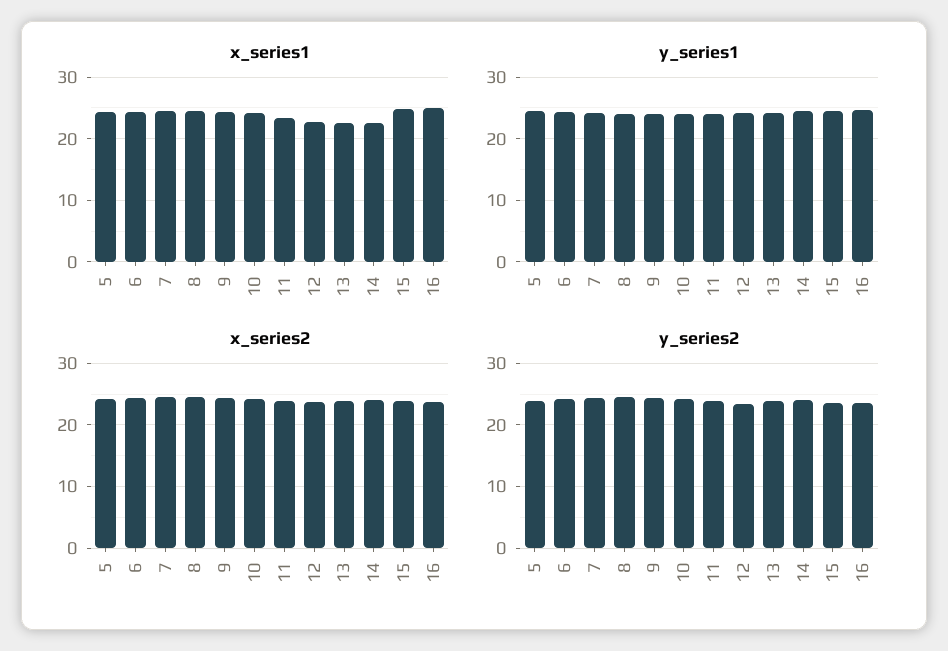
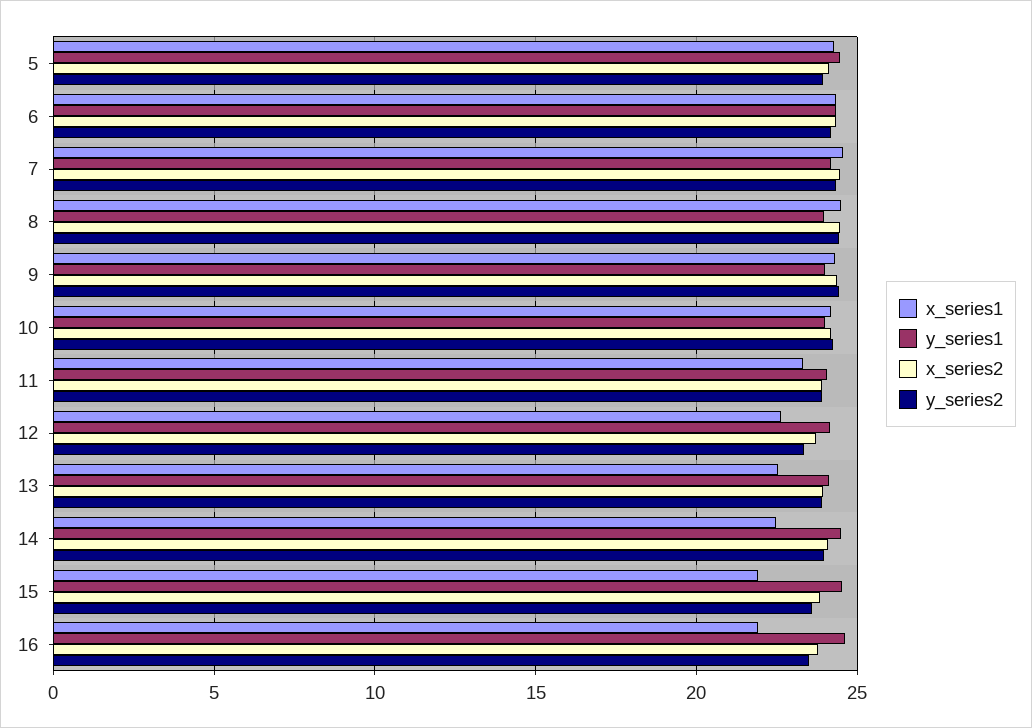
x_series1, 15: 25 -> 22
x_series1, 16: 25 -> 22

